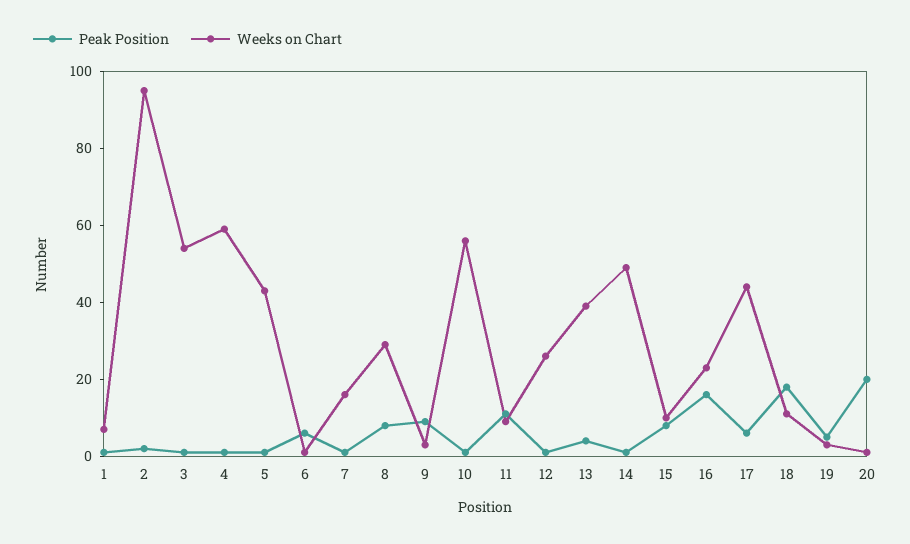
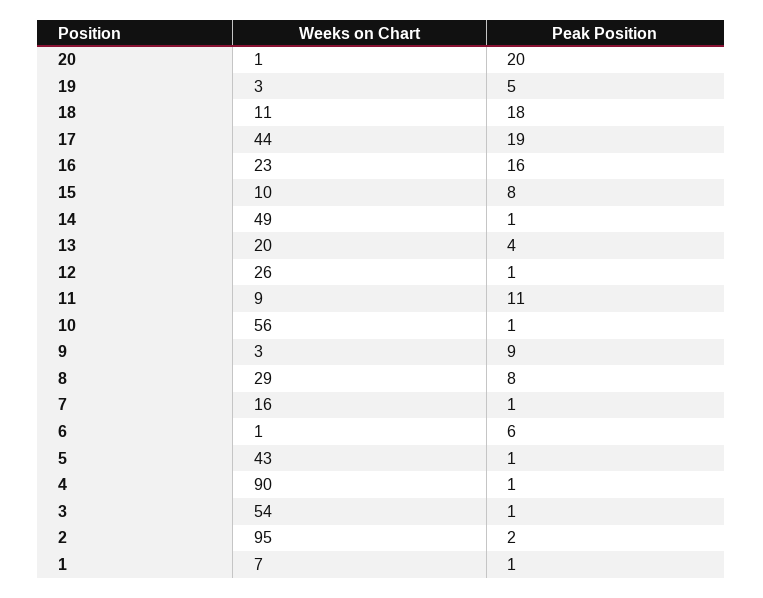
Weeks on Chart, 4: 60 -> 90
Weeks on Chart, 13: 40 -> 20
Peak Position, 17: 5 -> 19

